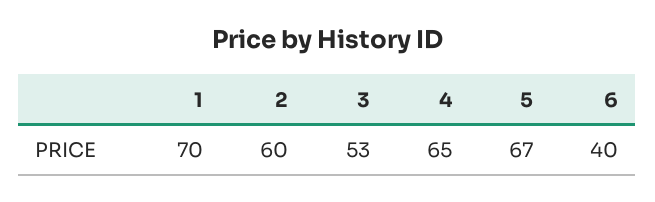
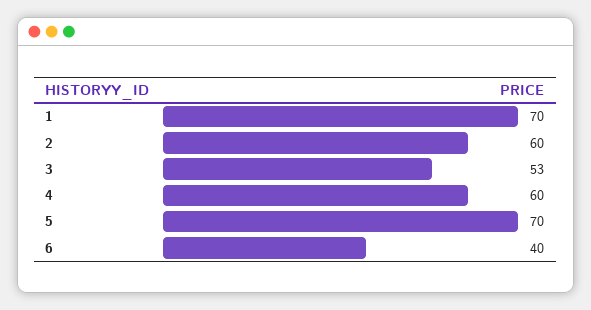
4: 65 -> 60
5: 67 -> 70

